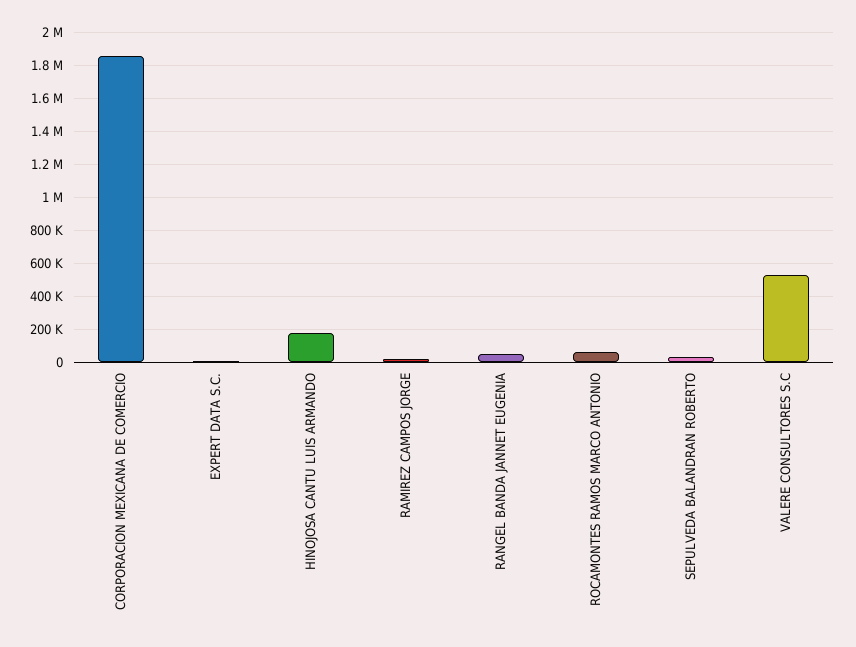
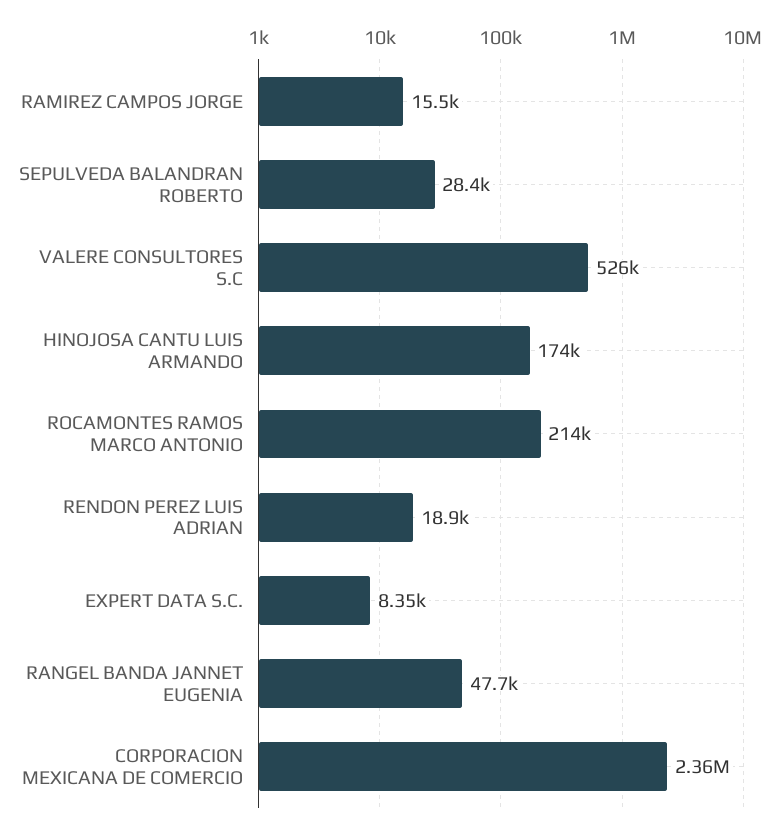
CORPORACION MEXICANA DE COMERCIO: 1850000 -> 2360000
ROCAMONTES RAMOS MARCO ANTONIO: 50000 -> 214000
RENDON PEREZ LUIS ADRIAN: none -> 18900

